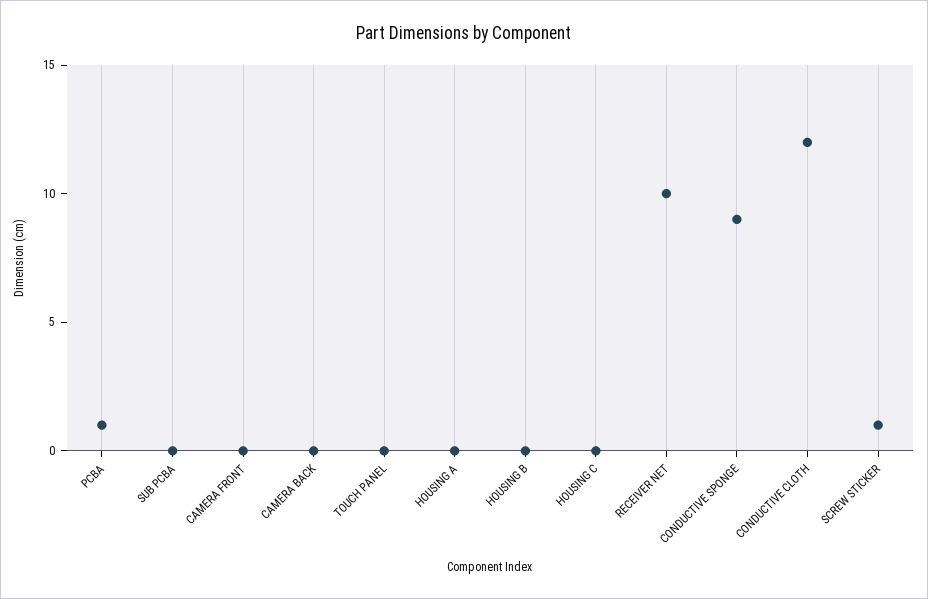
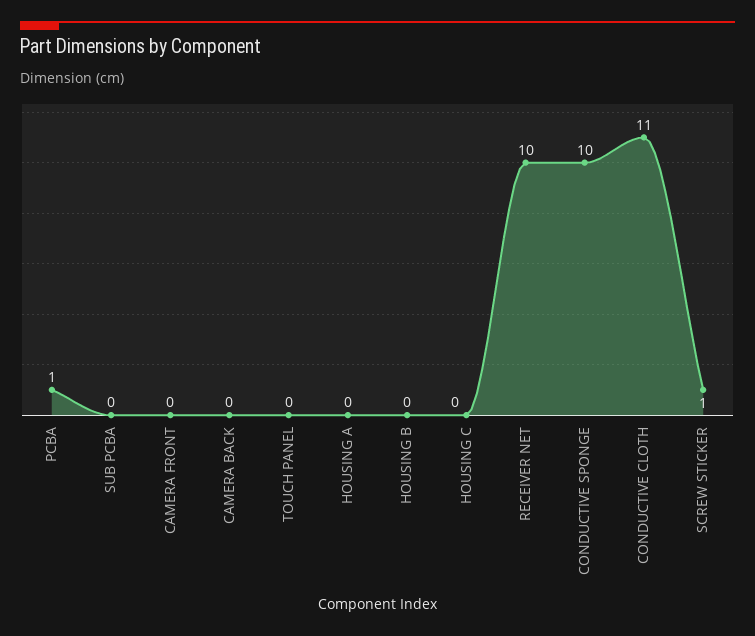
CONDUCTIVE SPONGE: 9 -> 10
CONDUCTIVE CLOTH: 12 -> 11

